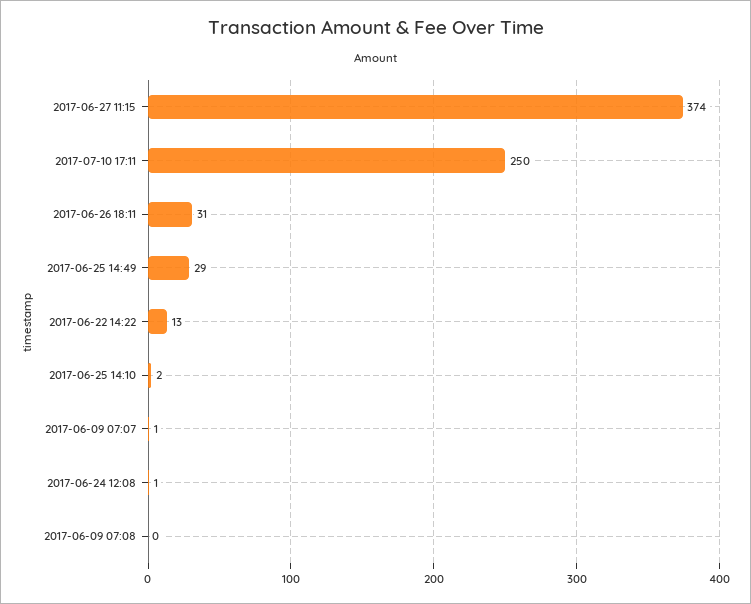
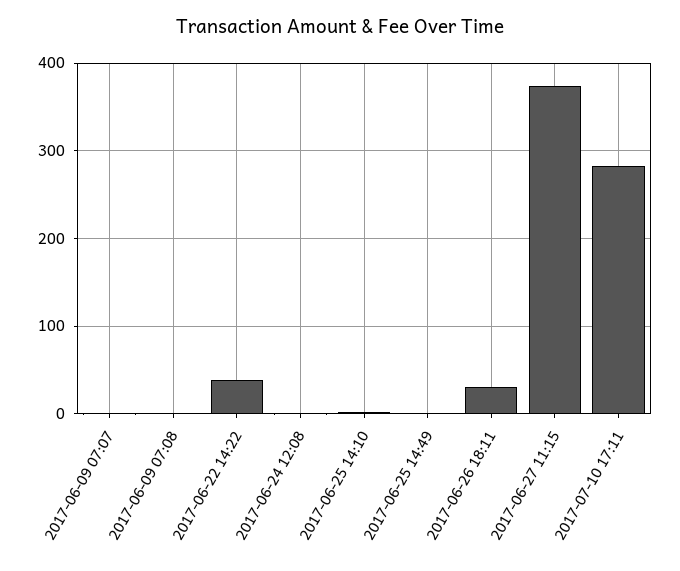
2017-07-10 17:11: 250 -> 280
2017-06-25 14:49: 29 -> 0
2017-06-22 14:22: 13 -> 40

